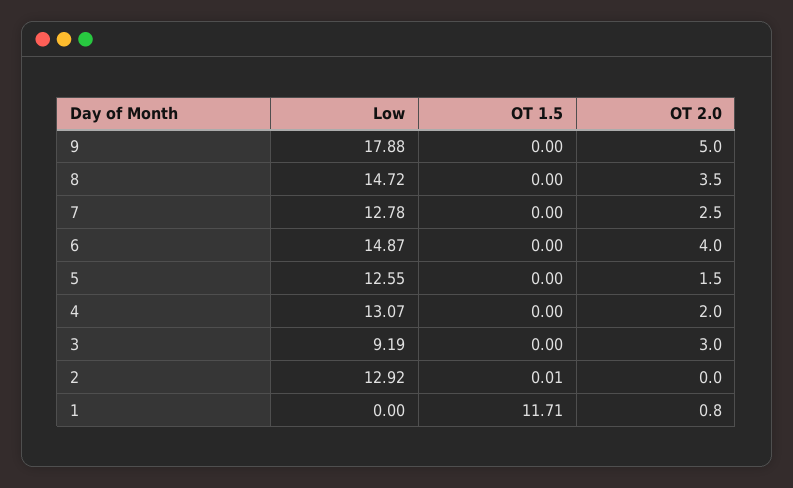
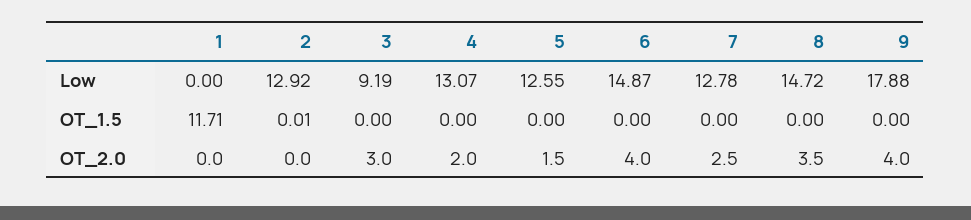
OT 2.0, 9: 5 -> 4
OT 2.0, 1: 0.8 -> 0

